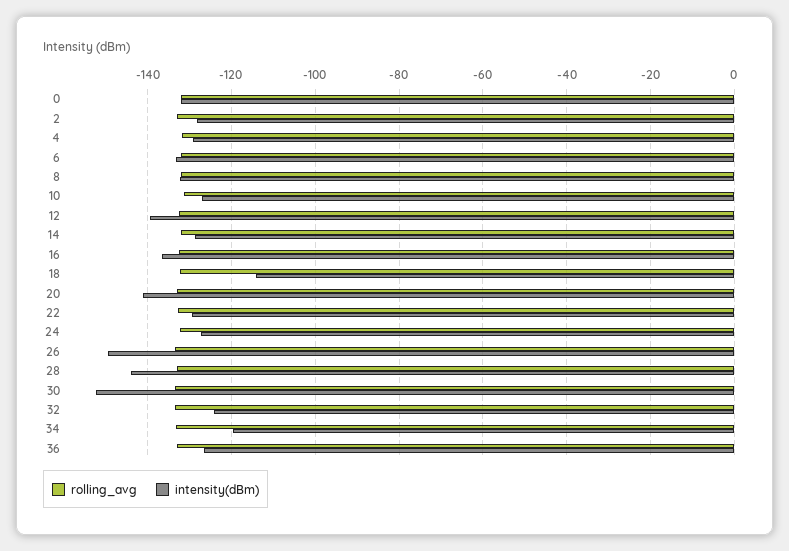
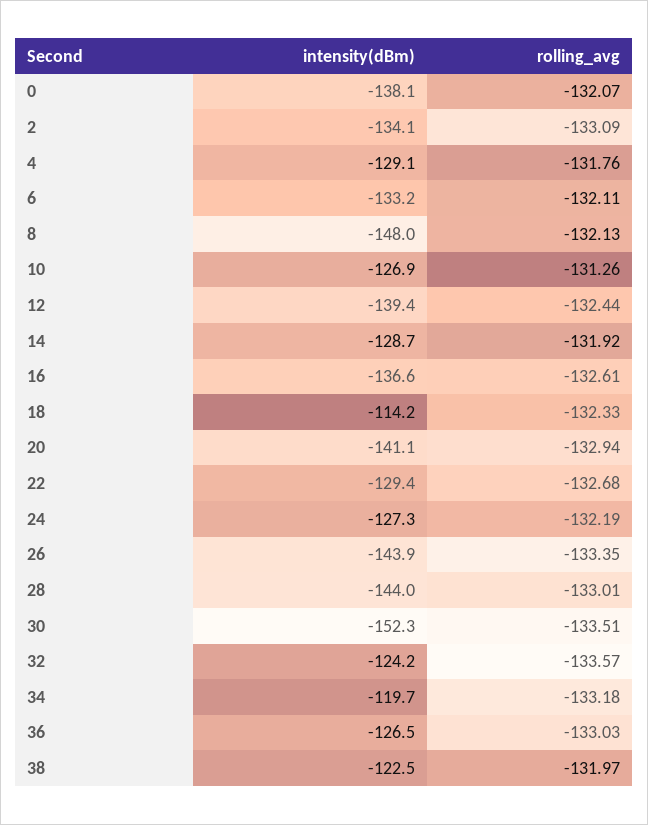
intensity(dBm), 0: -132 -> -138.1
intensity(dBm), 2: -128 -> -134.1
intensity(dBm), 8: -132 -> -148
intensity(dBm), 26: -150 -> -143.9
intensity(dBm), 38: none -> -122.5
rolling_avg, 38: none -> -131.97

